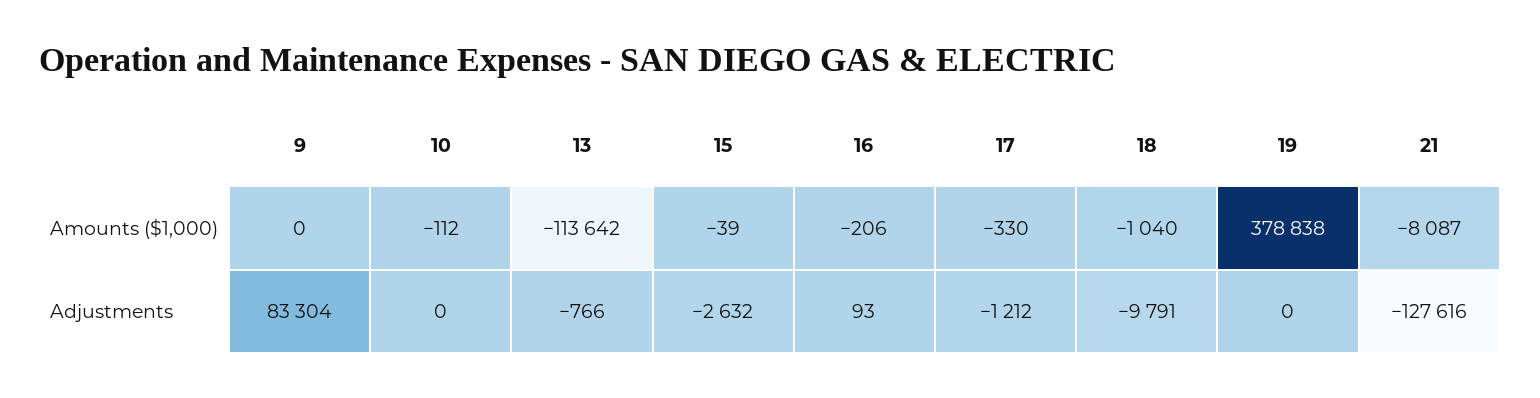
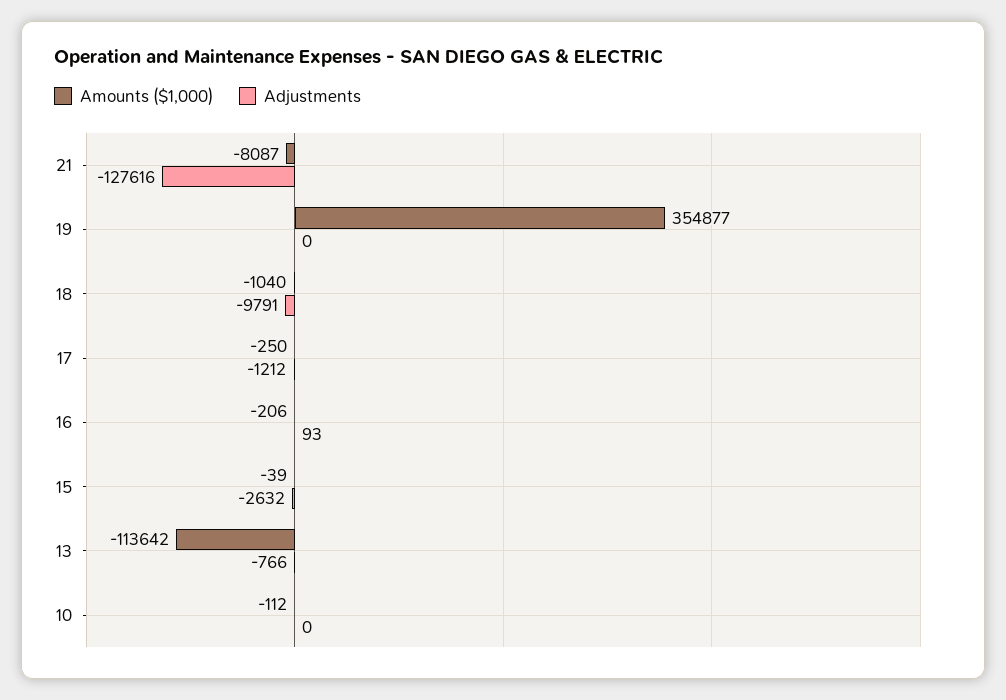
Amounts ($1,000), 9: 0 -> none
Amounts ($1,000), 17: -330 -> -250
Amounts ($1,000), 19: 378838 -> 354877
Adjustments, 9: 83304 -> none

